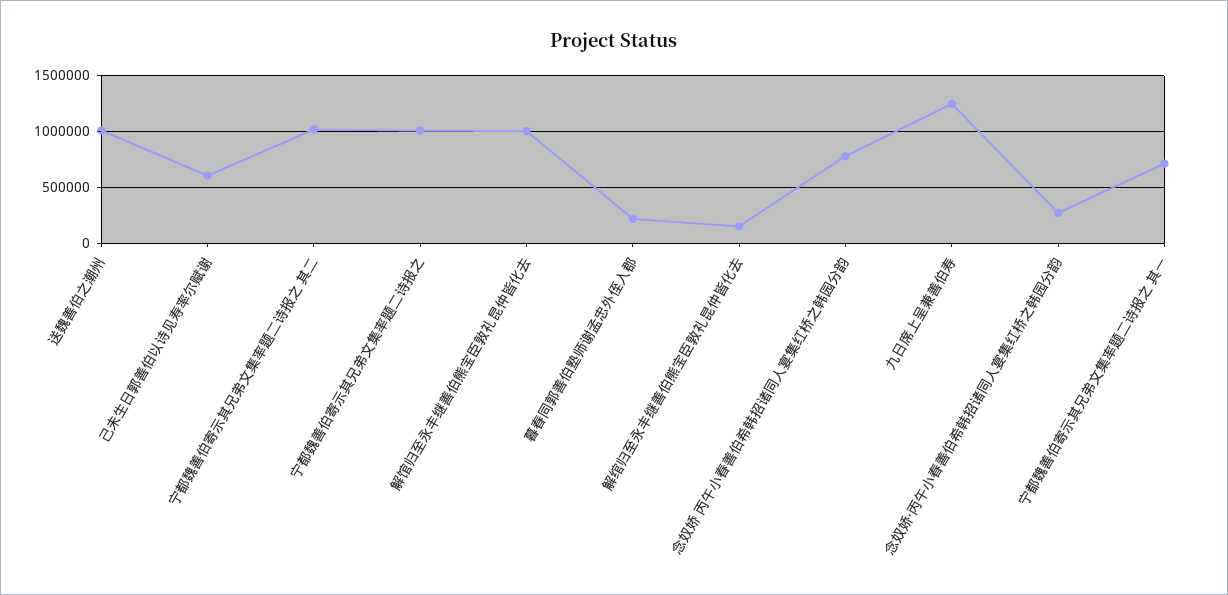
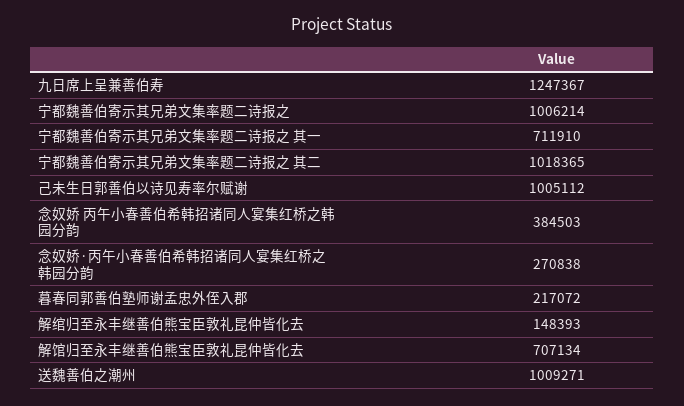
己未生日郭善伯以诗见寿率尔赋谢: 600000 -> 1005112
解馆归至永丰继善伯熊宝臣敦礼昆仲皆化去: 1000000 -> 707134
念奴娇 丙午小春善伯希韩招诸同人宴集红桥之韩园分韵: 800000 -> 384503

